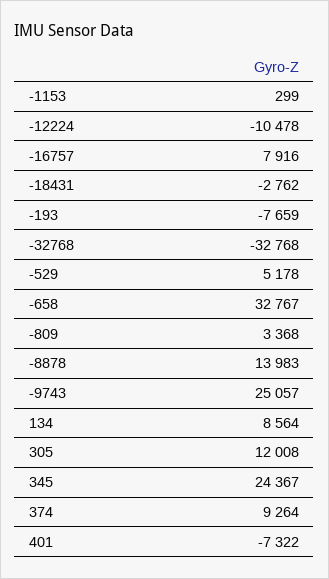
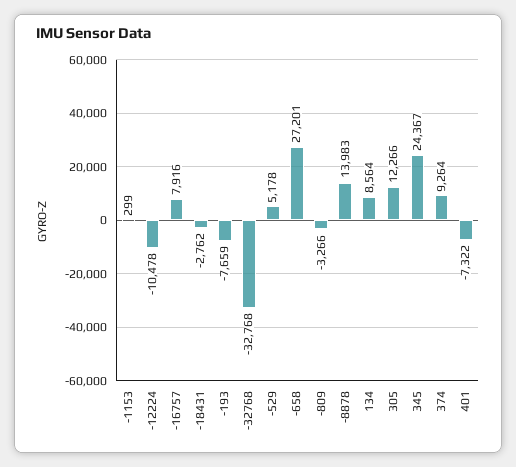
-658: 32767 -> 27201
-809: 3368 -> -3266
-9743: 25057 -> none
305: 12008 -> 12266

